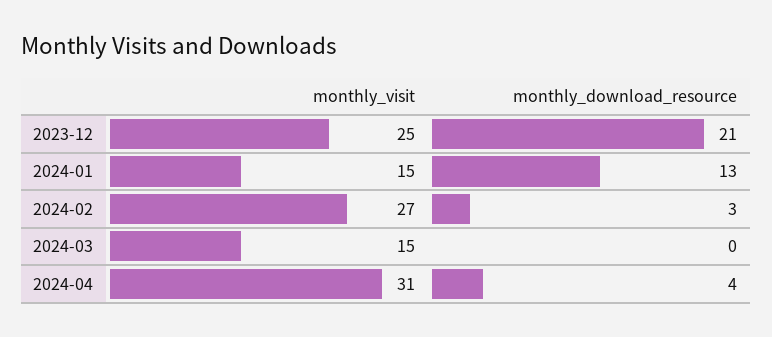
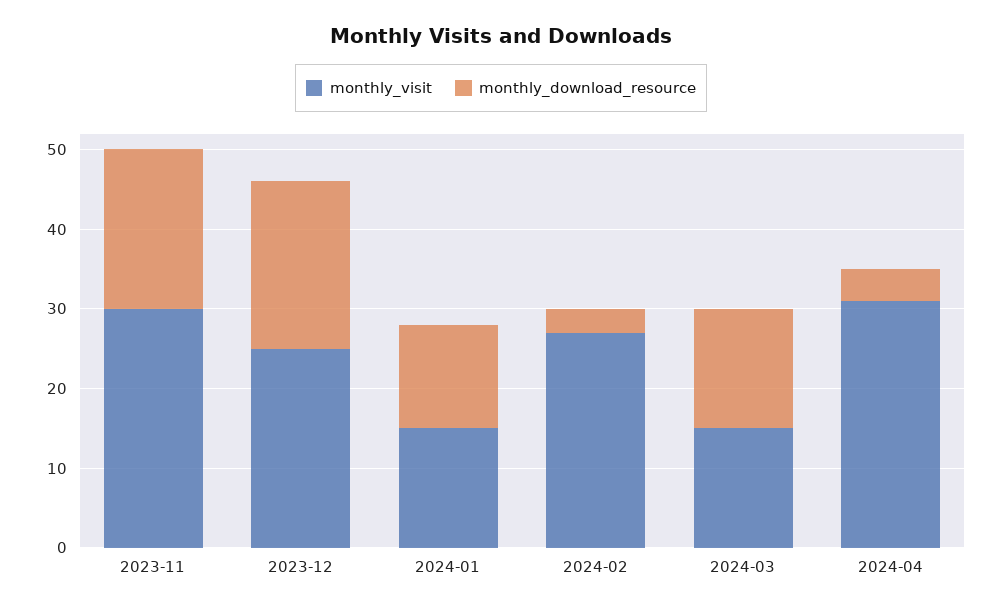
monthly_download_resource, 2024-03: 0 -> 15
monthly_visit, 2023-11: none -> 30
monthly_download_resource, 2023-11: none -> 20

